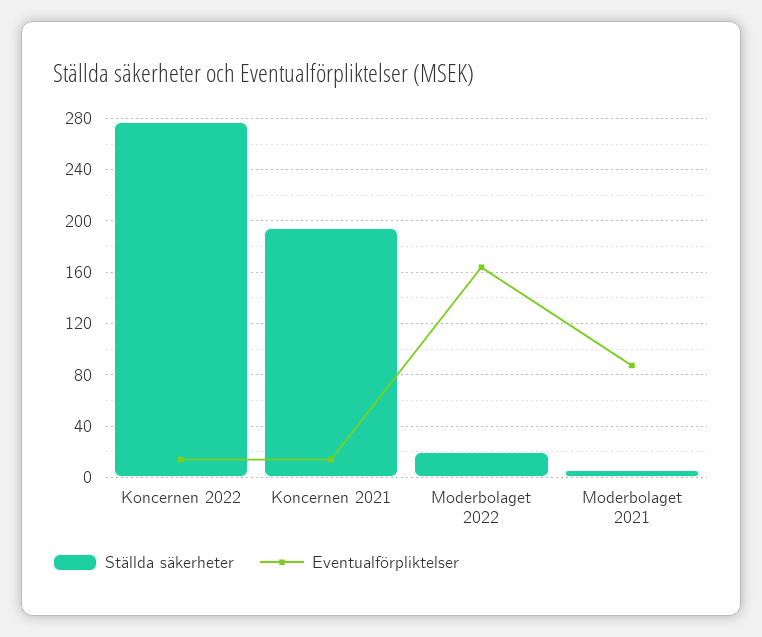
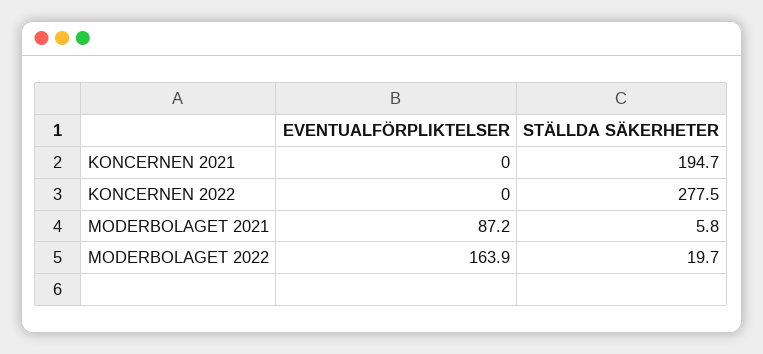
Eventualförpliktelser, Koncernen 2022: 15 -> 0
Eventualförpliktelser, Koncernen 2021: 15 -> 0

